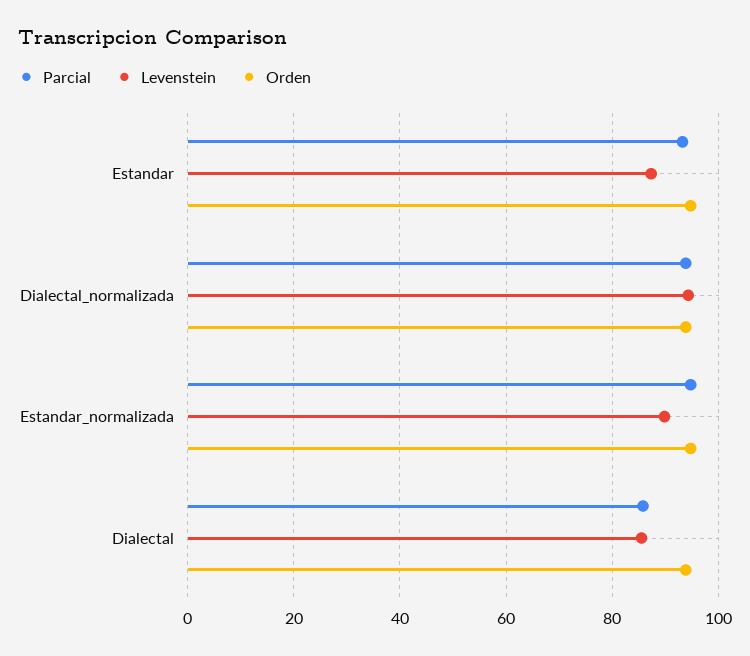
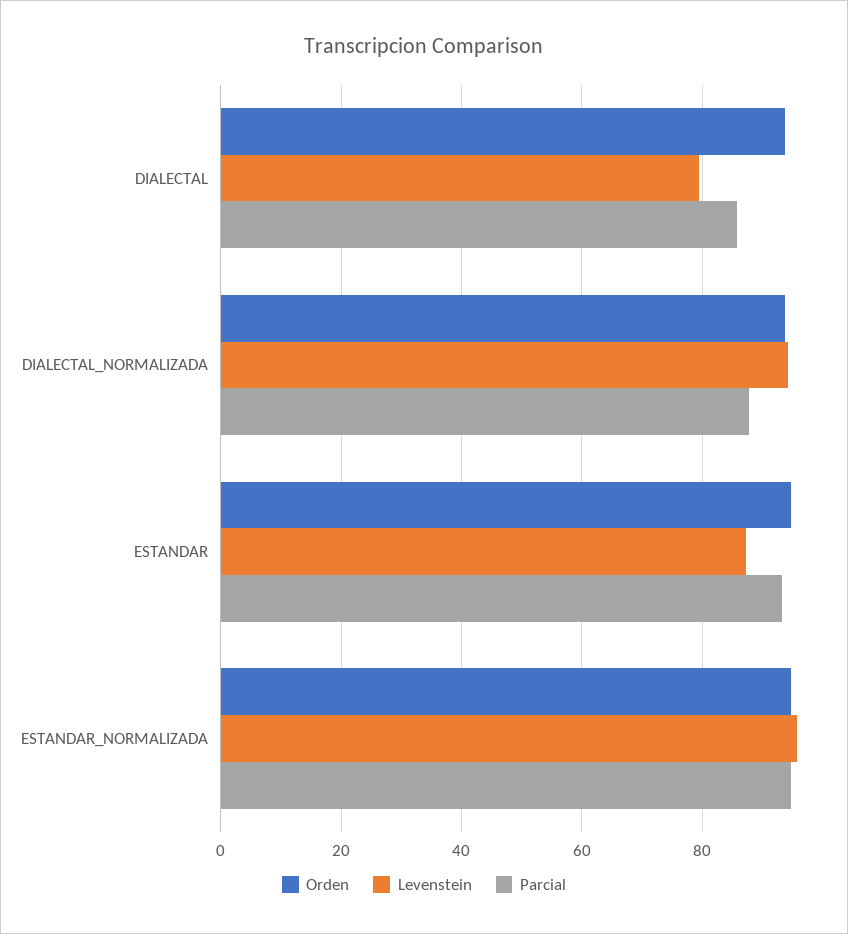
Parcial, Dialectal_normalizada: 94 -> 88
Levenstein, Estandar_normalizada: 90 -> 96
Levenstein, Dialectal: 86 -> 80

